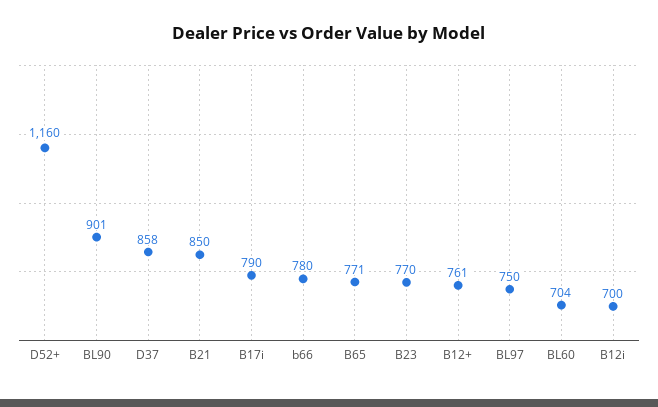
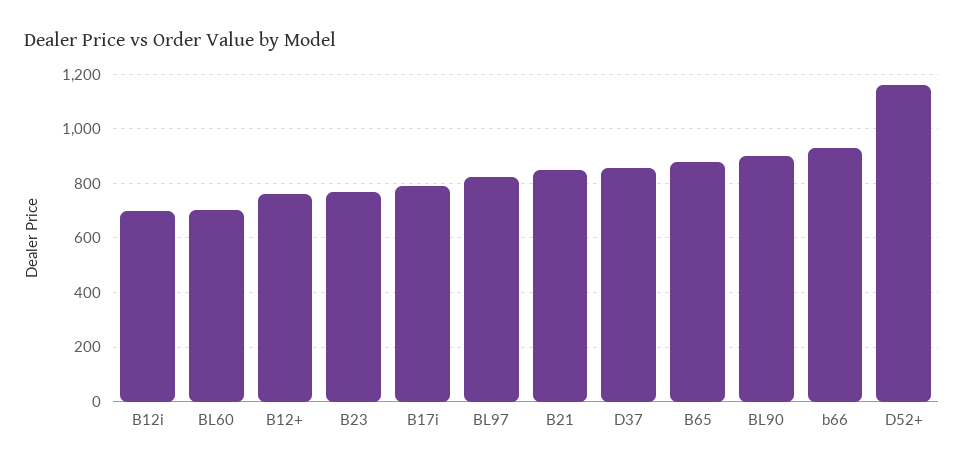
b66: 780 -> 925
B65: 771 -> 875
BL97: 750 -> 825

